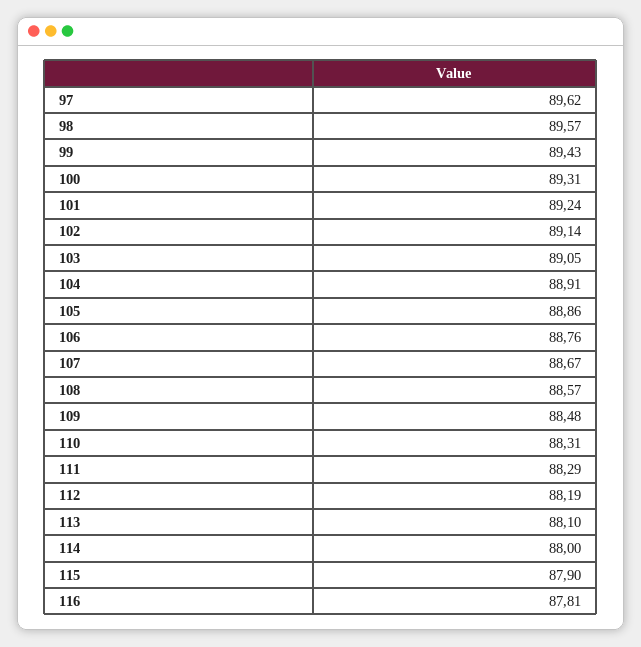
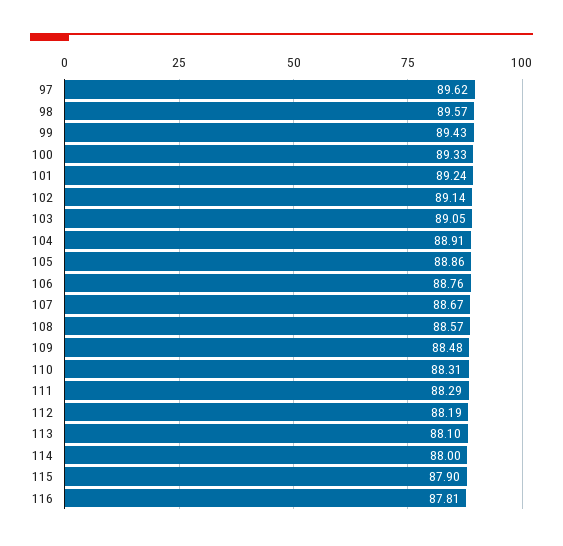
100: 89.31 -> 89.33

